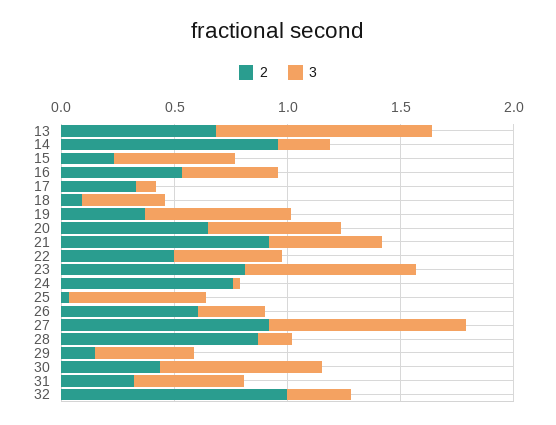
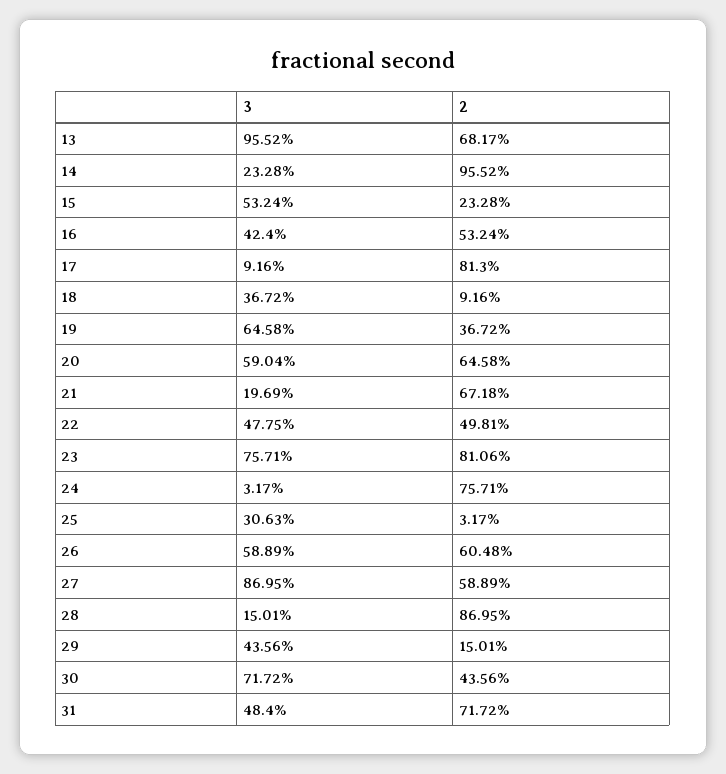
2, 17: 0.3 -> 0.813
2, 21: 0.9 -> 0.6718
3, 21: 0.5 -> 0.1969
3, 25: 0.6 -> 0.3063
3, 26: 0.3 -> 0.5889
2, 27: 0.9 -> 0.5889
2, 31: 0.3 -> 0.7172
2, 32: 1 -> none
3, 32: 0.3 -> none

